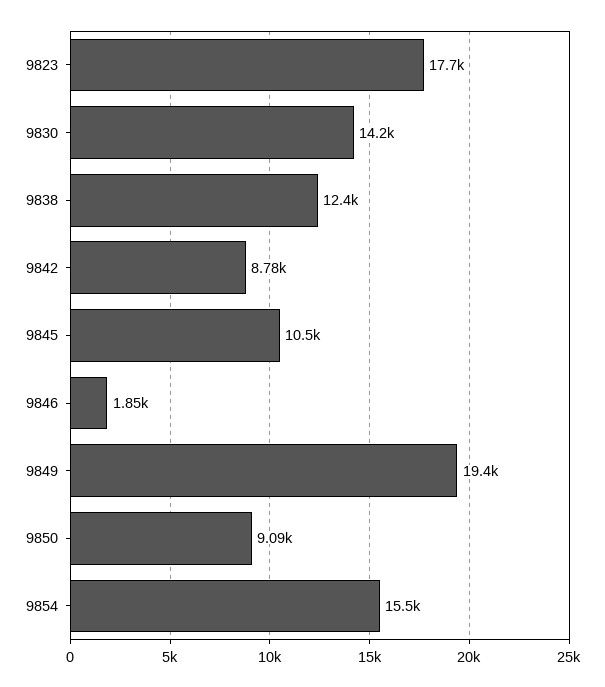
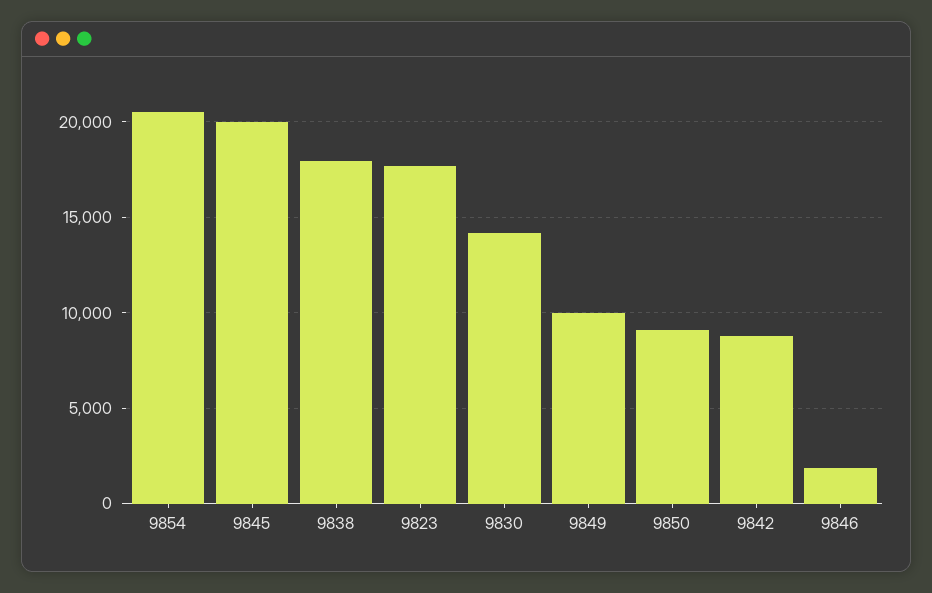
9838: 12400 -> 18000
9845: 10500 -> 20000
9849: 19400 -> 10000
9854: 15500 -> 20500

